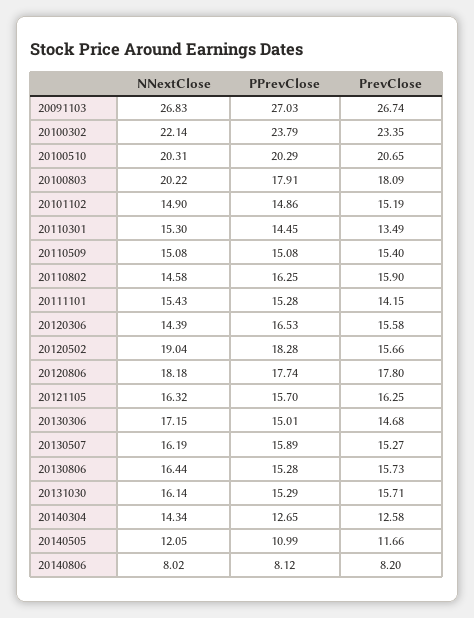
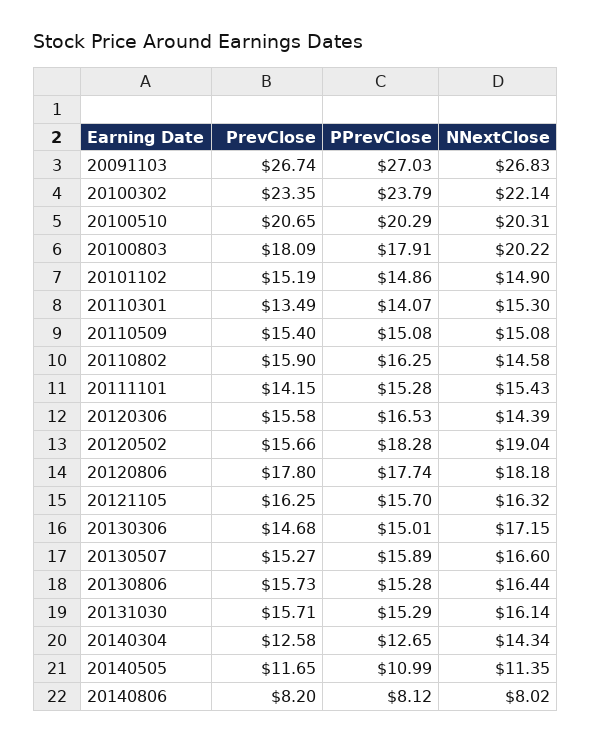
PPrevClose, 20110301: 14.45 -> 14.07
NNextClose, 20130507: 16.19 -> 16.6
NNextClose, 20140505: 12.05 -> 11.35
PrevClose, 20140505: 11.66 -> 11.65

